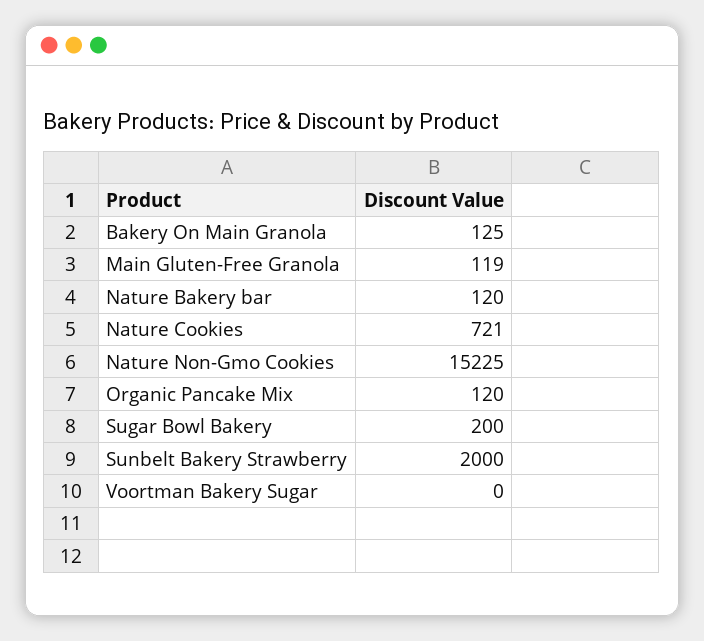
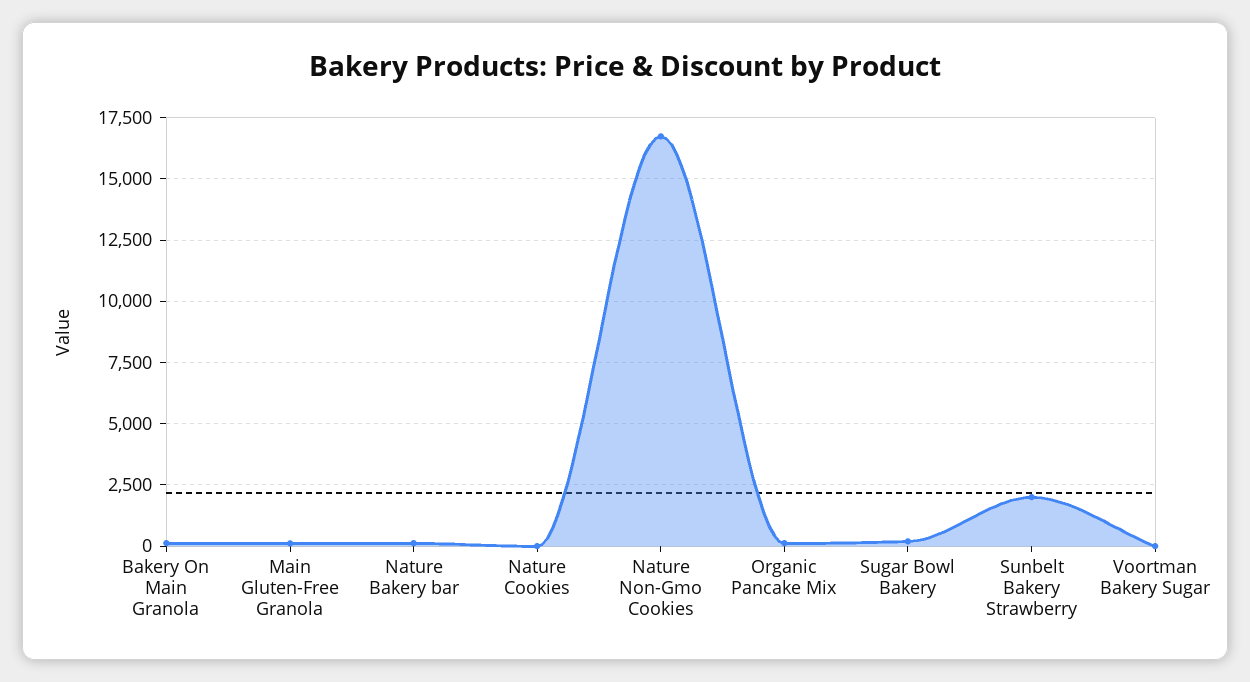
Nature Cookies: 721 -> 0
Nature Non-Gmo Cookies: 15225 -> 16750

